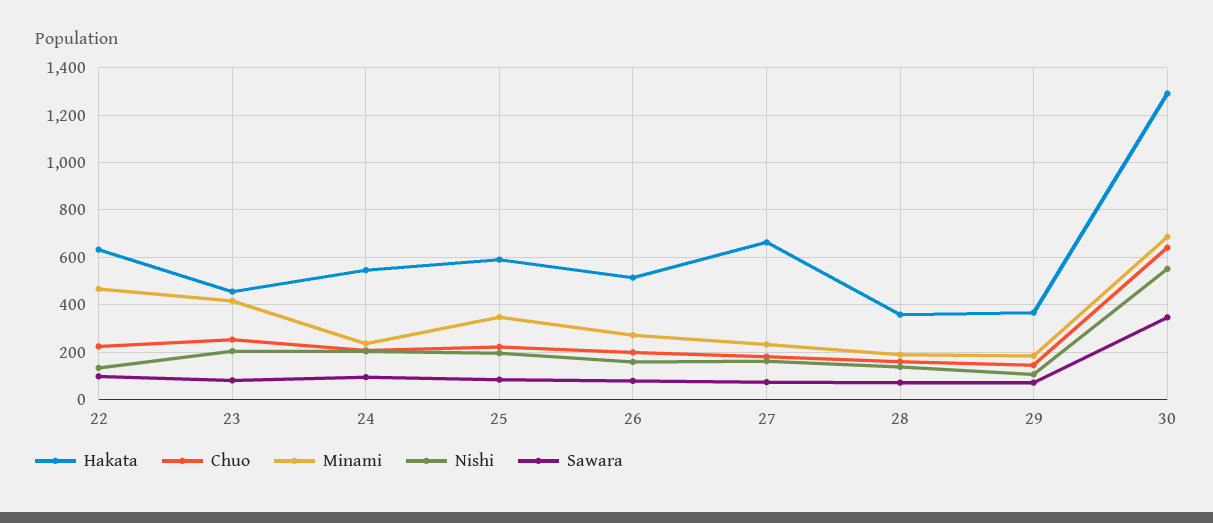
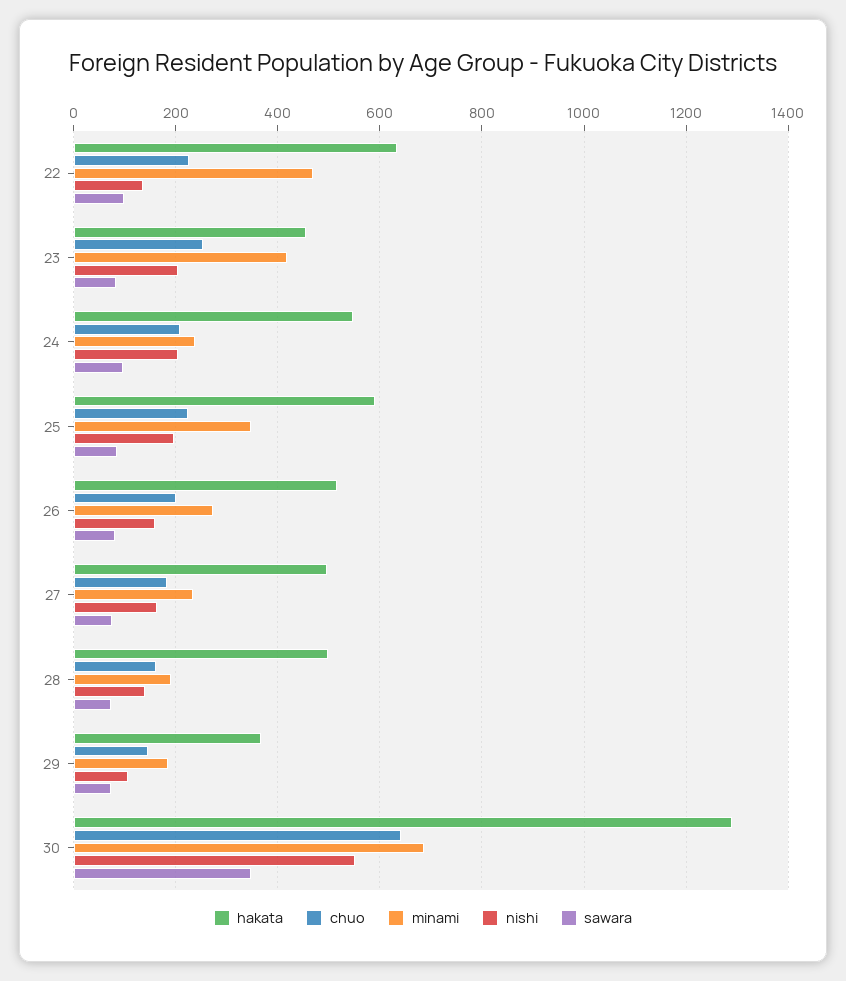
Hakata, 27: 650 -> 500
Hakata, 28: 350 -> 500

